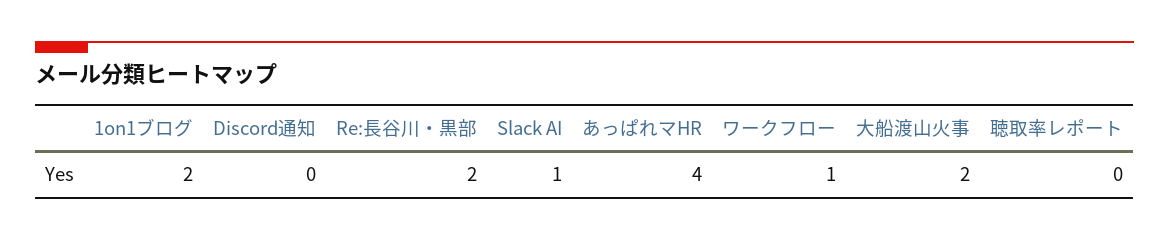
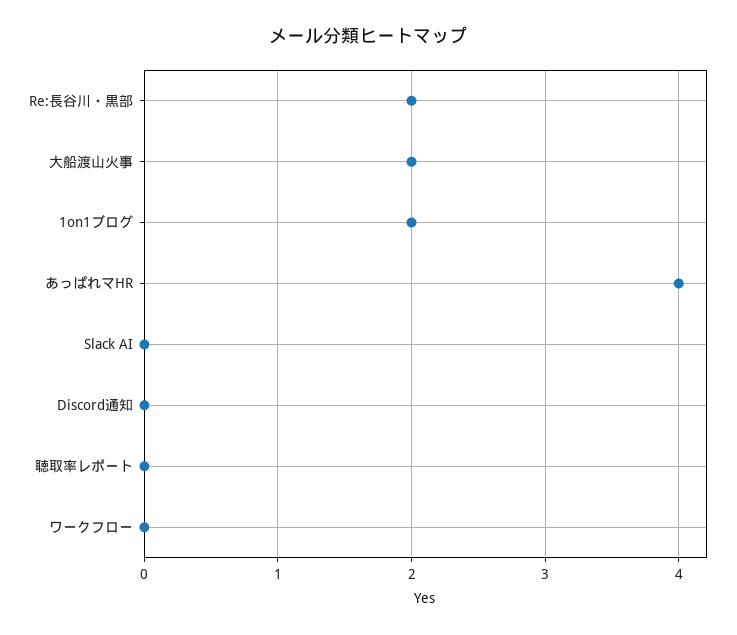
Slack AI: 1 -> 0
ワークフロー: 1 -> 0

